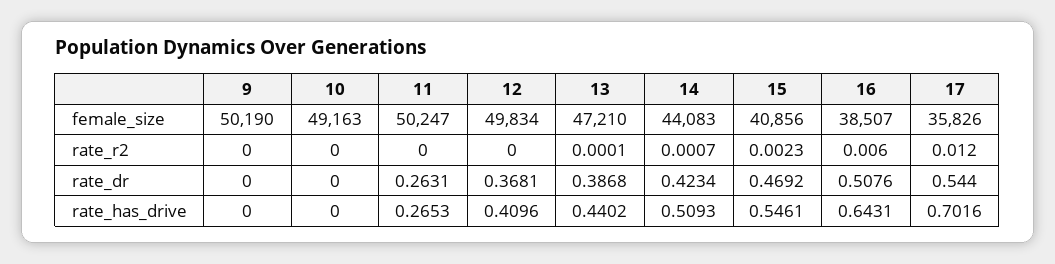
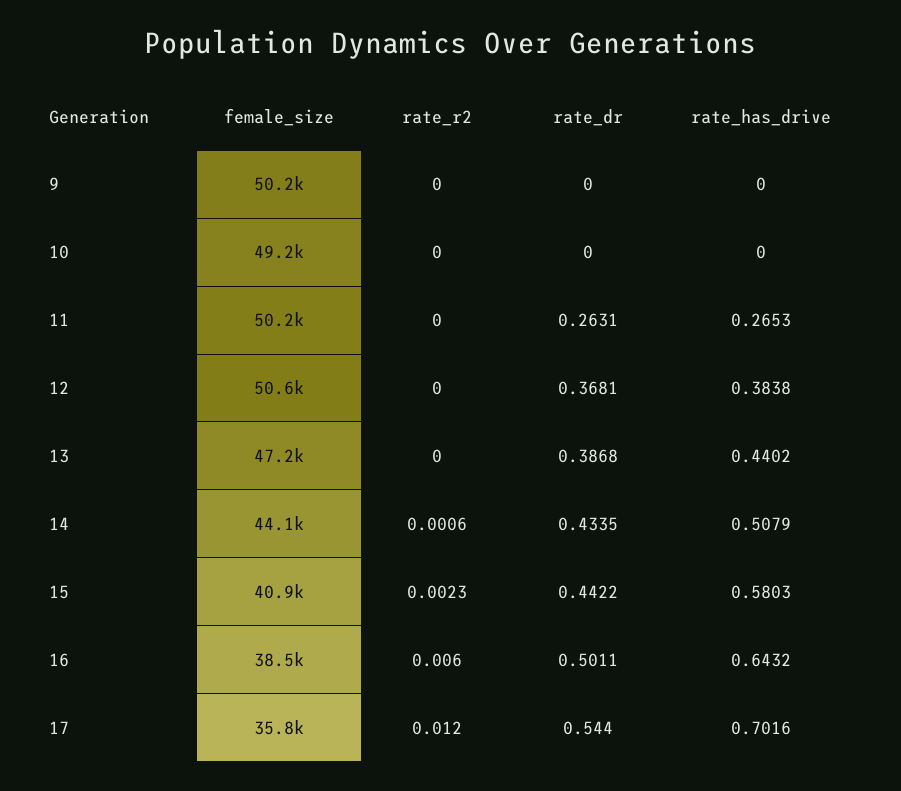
12, female_size: 49834 -> 50600
13, rate_r2: 0.0001 -> 0
14, rate_r2: 0.0007 -> 0.0006
14, rate_dr: 0.4234 -> 0.4335
15, rate_dr: 0.4692 -> 0.4422
16, rate_dr: 0.5076 -> 0.5011
12, rate_has_drive: 0.4096 -> 0.3838
14, rate_has_drive: 0.5093 -> 0.5079
15, rate_has_drive: 0.5461 -> 0.5803
16, rate_has_drive: 0.6431 -> 0.6432

